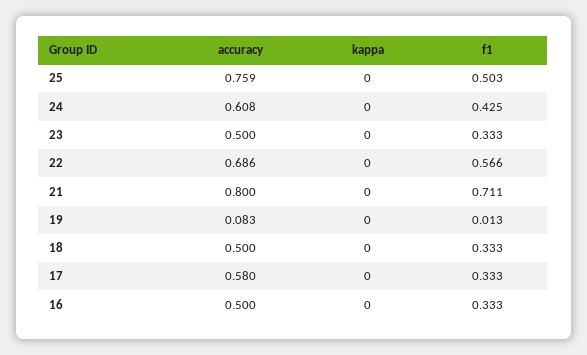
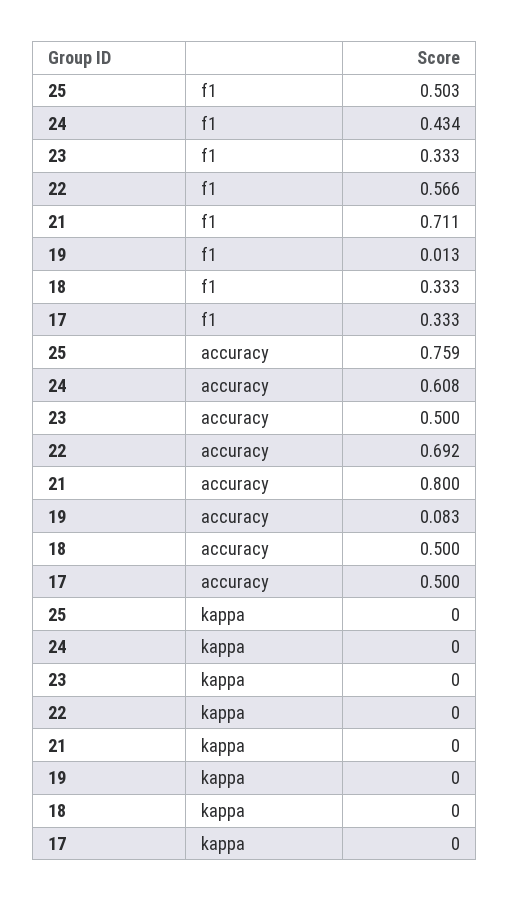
f1, 24: 0.425 -> 0.434
accuracy, 22: 0.686 -> 0.692
accuracy, 17: 0.58 -> 0.5
accuracy, 16: 0.5 -> none
kappa, 16: 0 -> none
f1, 16: 0.333 -> none

